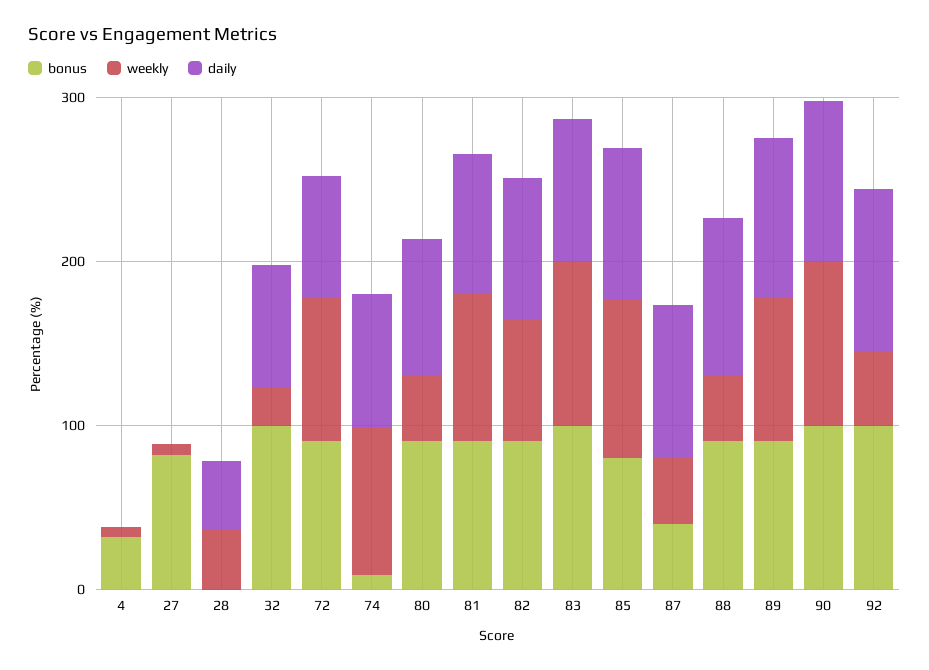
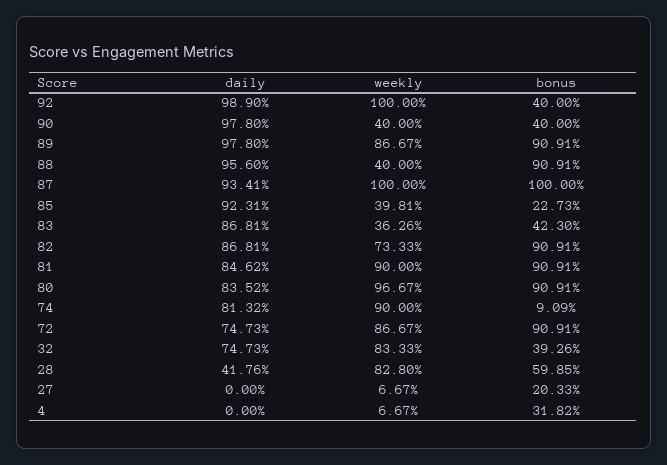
bonus, 27: 80 -> 20.33
bonus, 28: 0 -> 59.85
weekly, 28: 40 -> 82.8
bonus, 32: 100 -> 39.26
weekly, 32: 20 -> 83.33
weekly, 80: 40 -> 96.67
bonus, 83: 100 -> 42.3
weekly, 83: 100 -> 36.26
bonus, 85: 80 -> 22.73
weekly, 85: 100 -> 39.81
bonus, 87: 40 -> 100
weekly, 87: 40 -> 100
bonus, 90: 100 -> 40
weekly, 90: 100 -> 40
bonus, 92: 100 -> 40
weekly, 92: 40 -> 100

